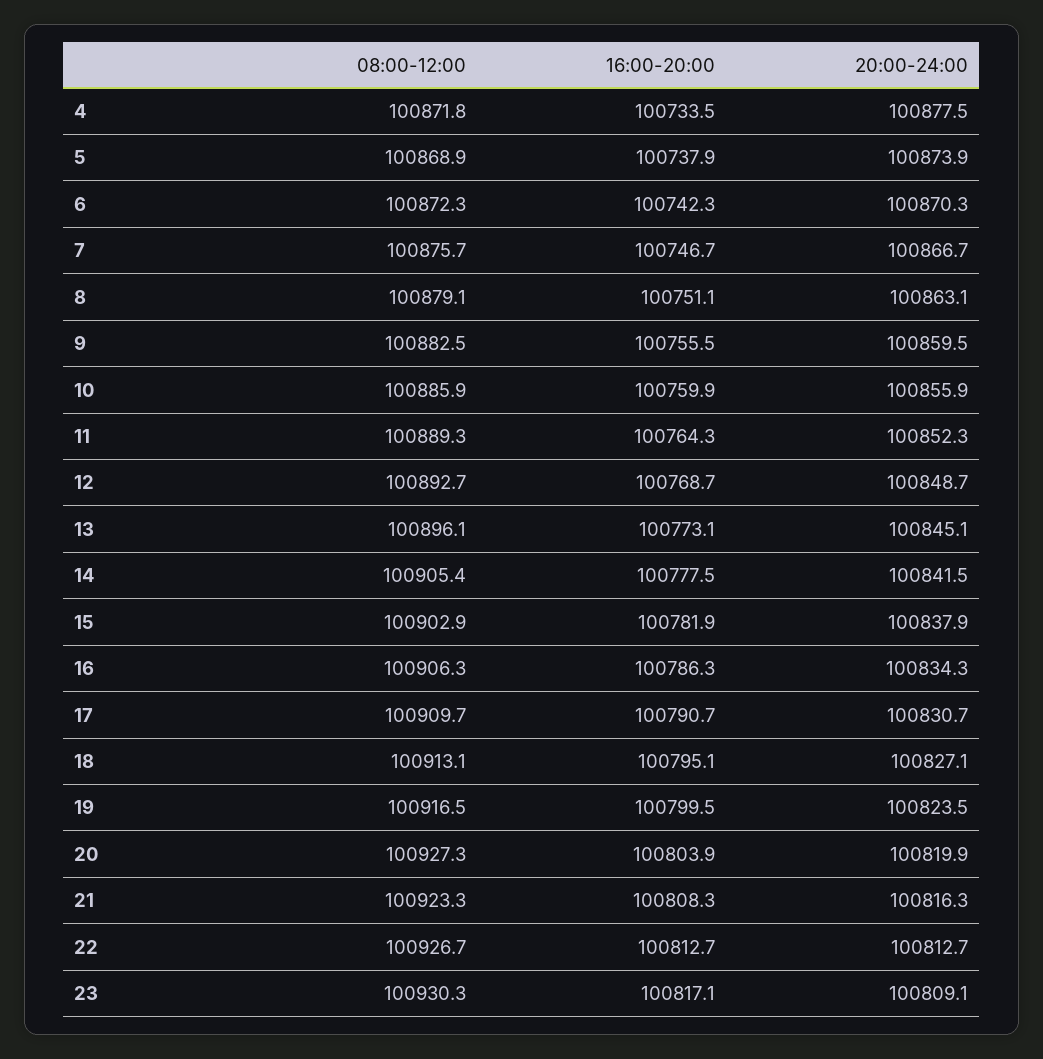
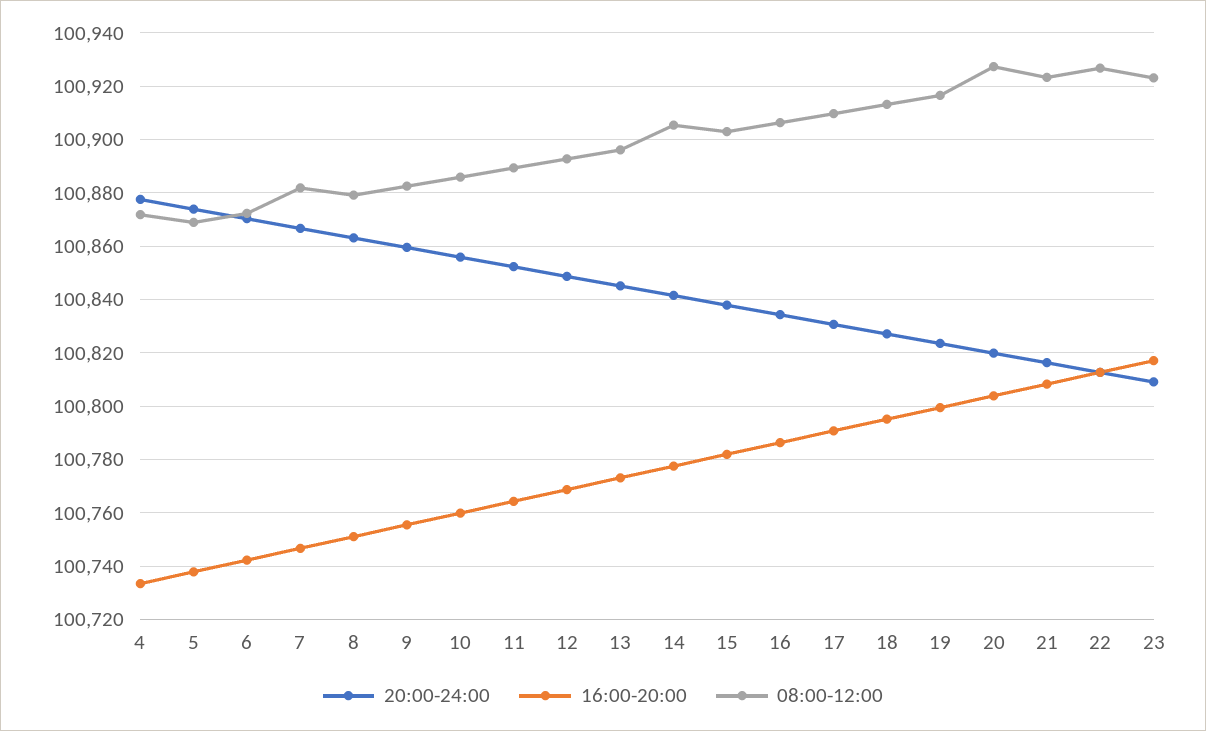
08:00-12:00, 7: 100875.7 -> 100882.5
08:00-12:00, 23: 100930.3 -> 100922.5

